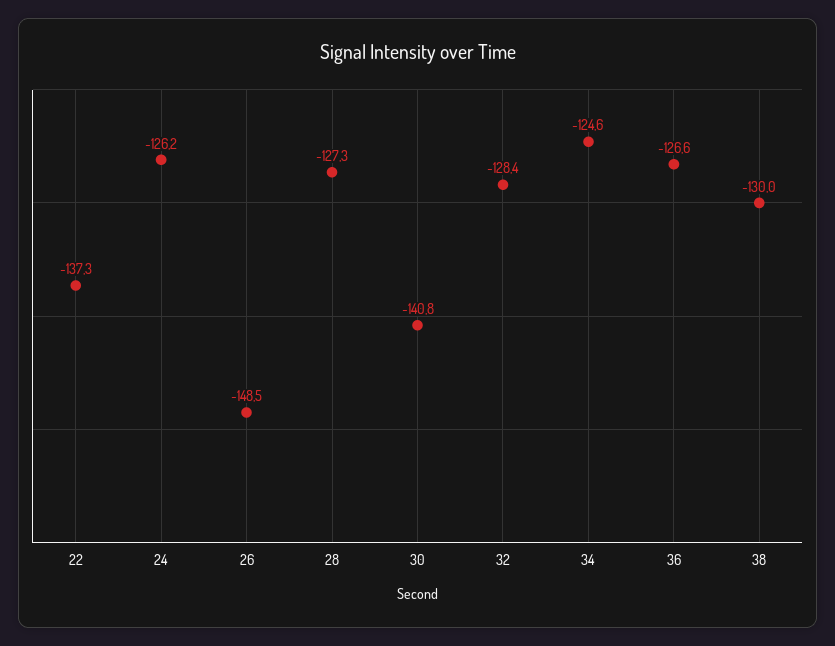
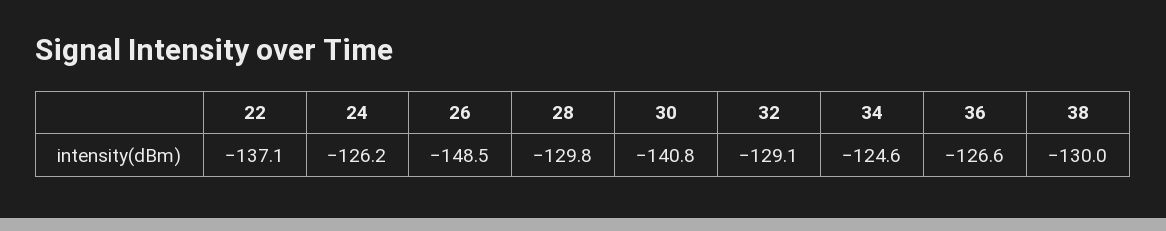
22: -137.3 -> -137.1
28: -127.3 -> -129.8
32: -128.4 -> -129.1

